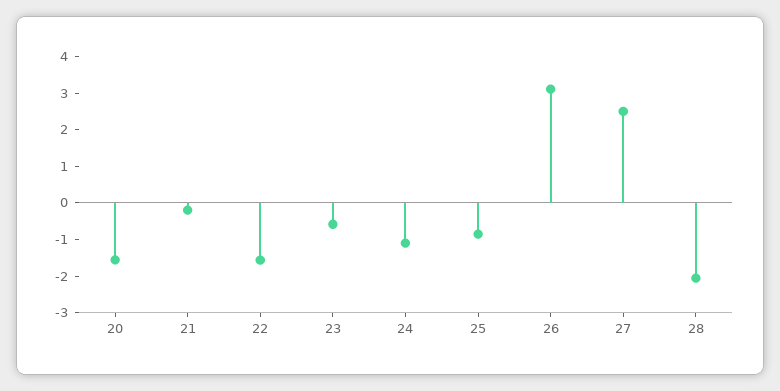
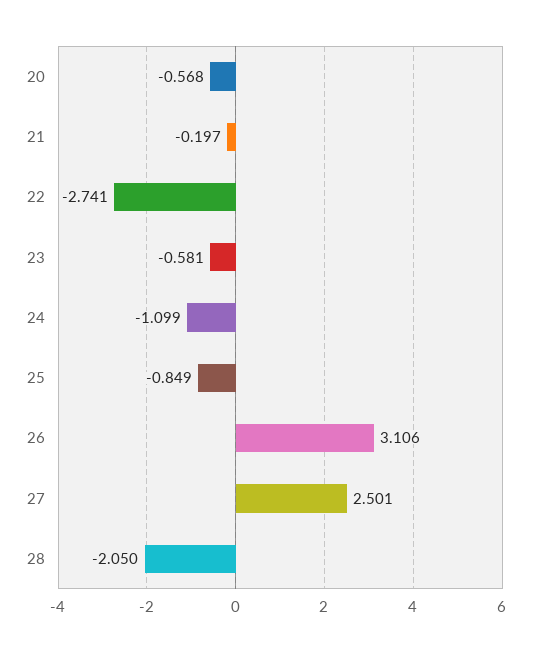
20: -1.5 -> -0.568
22: -1.5 -> -2.741

